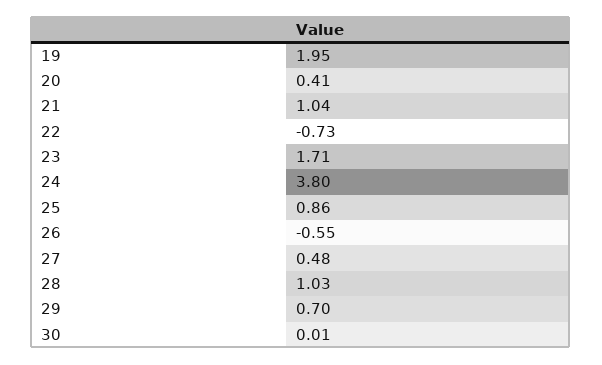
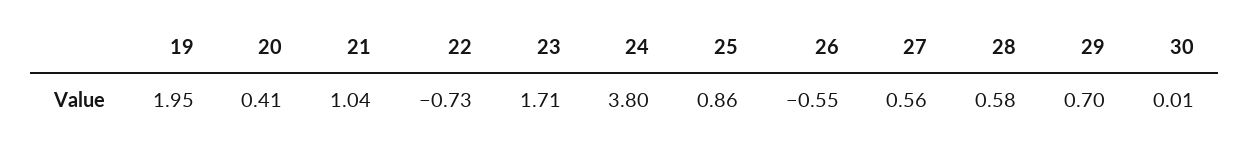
27: 0.48 -> 0.56
28: 1.03 -> 0.58

